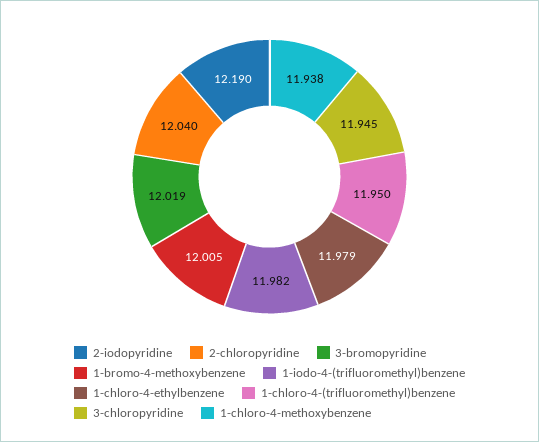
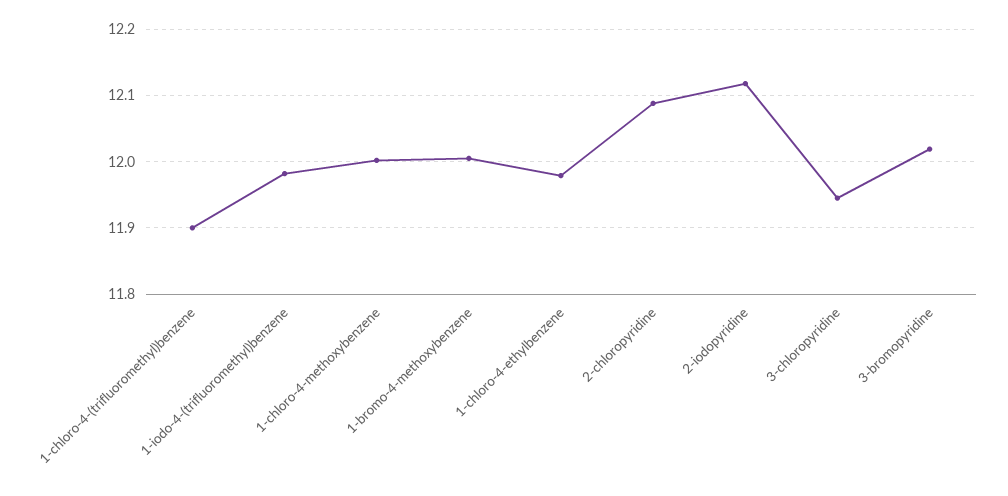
2-iodopyridine: 12.19 -> 12.12
2-chloropyridine: 12.04 -> 12.09
1-chloro-4-(trifluoromethyl)benzene: 11.95 -> 11.9
1-chloro-4-methoxybenzene: 11.938 -> 12

